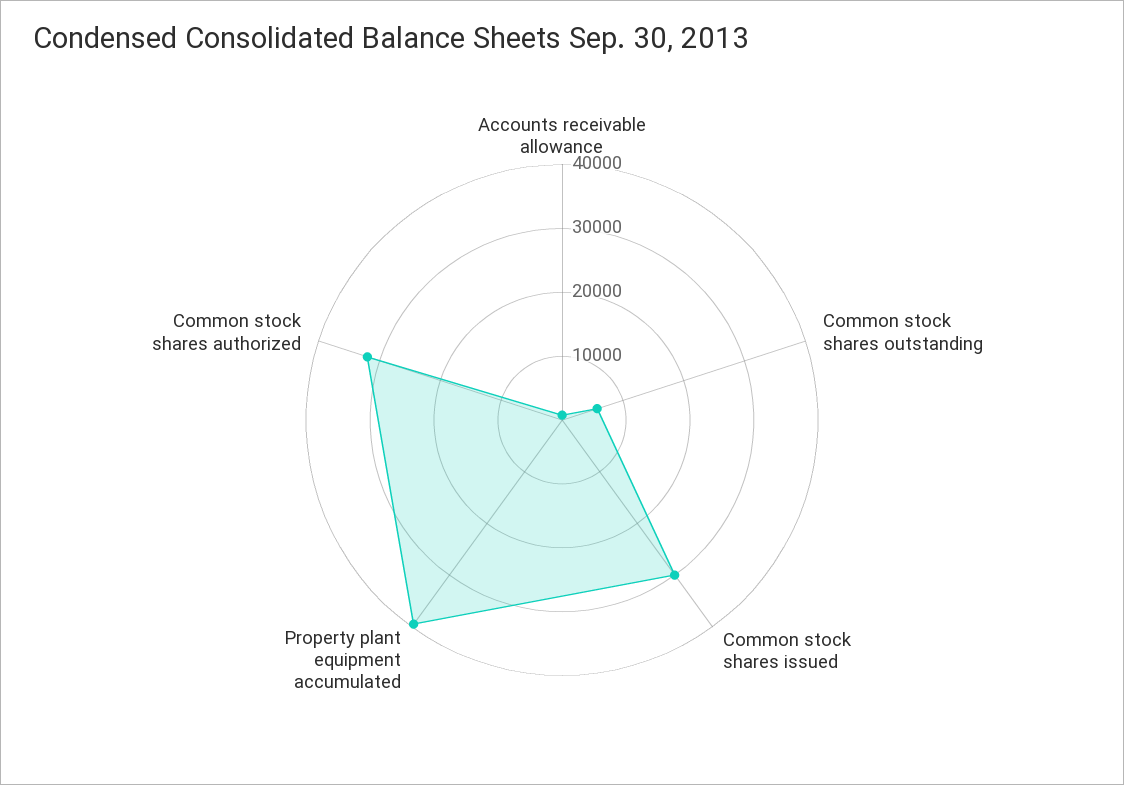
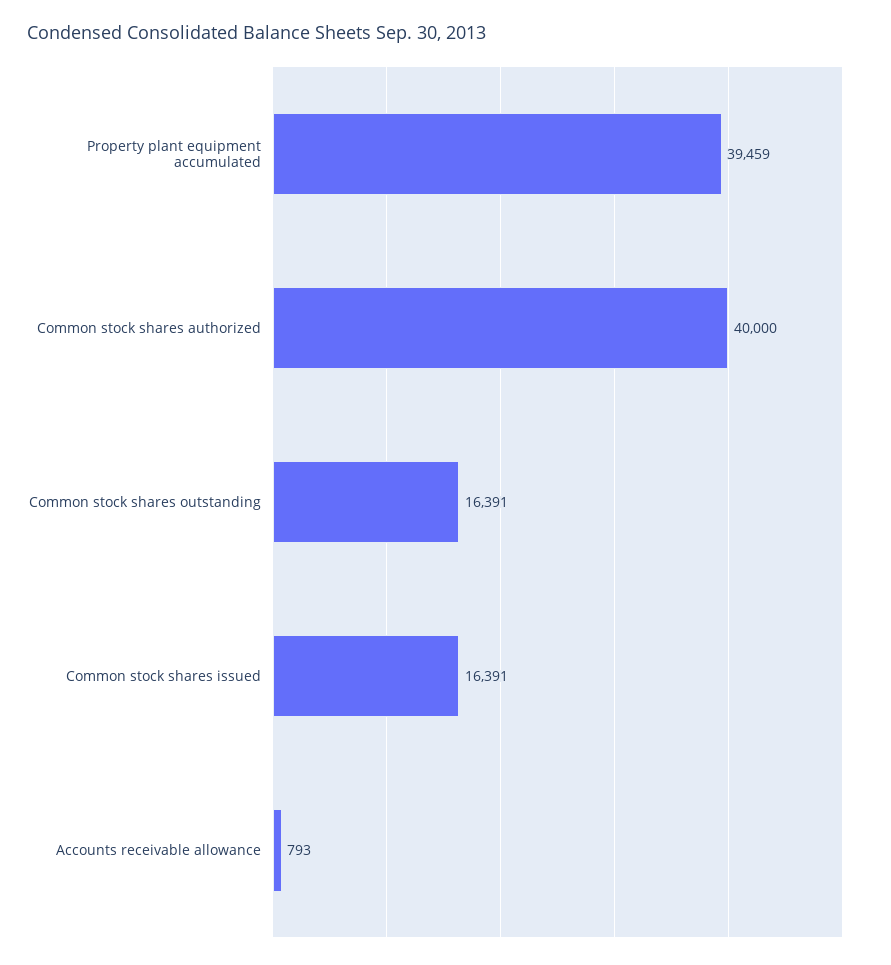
Common stock shares outstanding: 6000 -> 16391
Common stock shares issued: 30000 -> 16391
Common stock shares authorized: 32000 -> 40000

